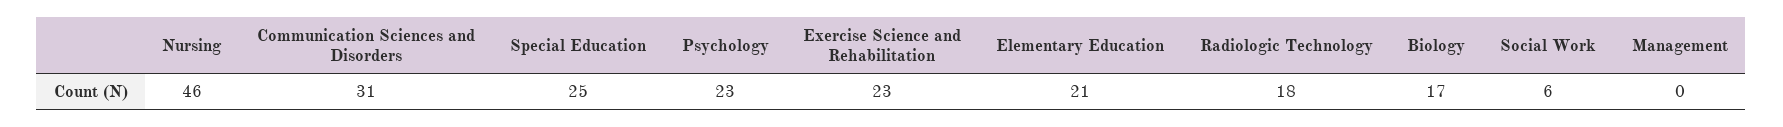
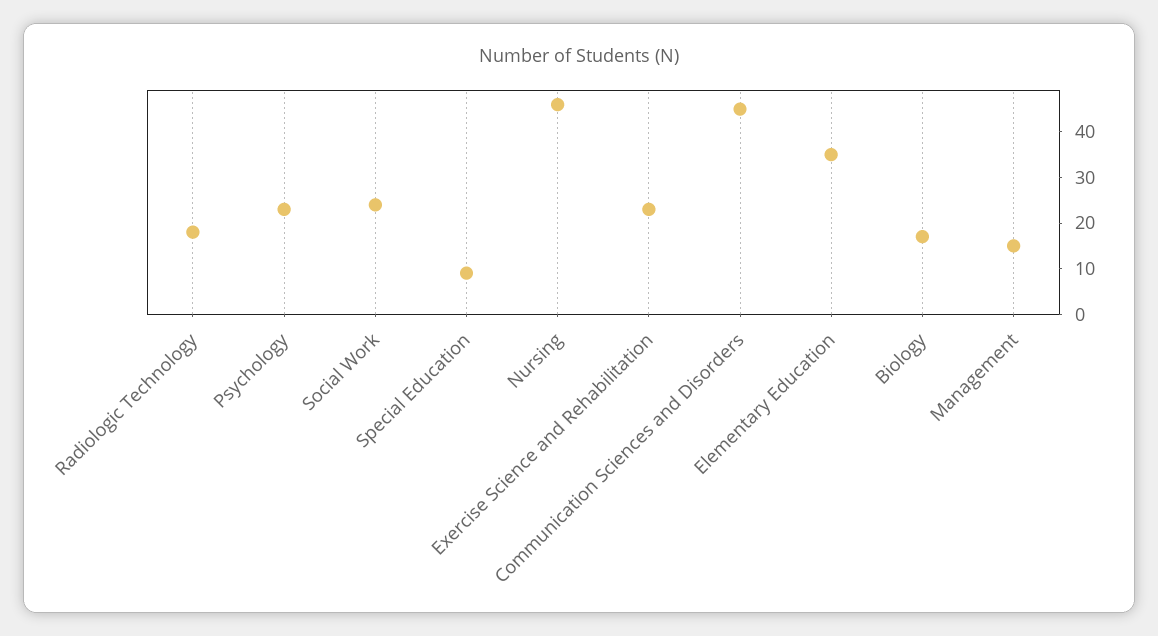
Communication Sciences and Disorders: 31 -> 45
Special Education: 25 -> 10
Elementary Education: 21 -> 35
Social Work: 6 -> 25
Management: 0 -> 15

